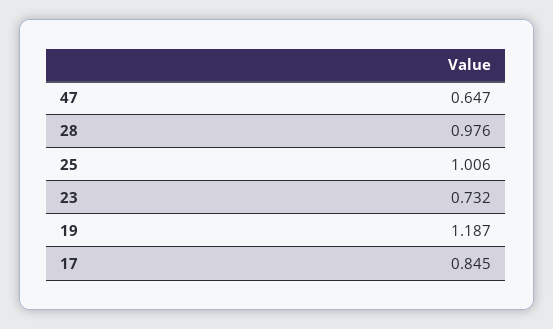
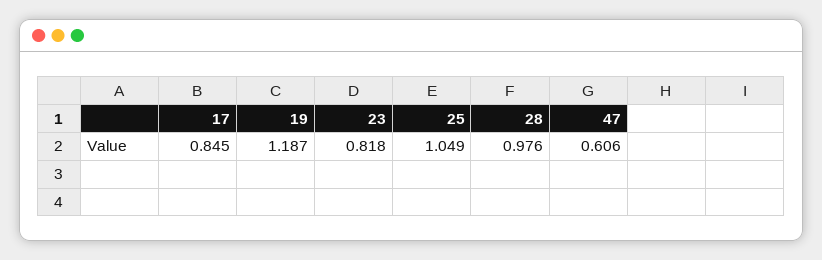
47: 0.647 -> 0.606
25: 1.006 -> 1.049
23: 0.732 -> 0.818

